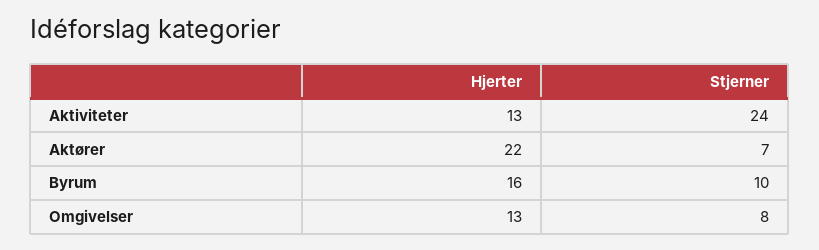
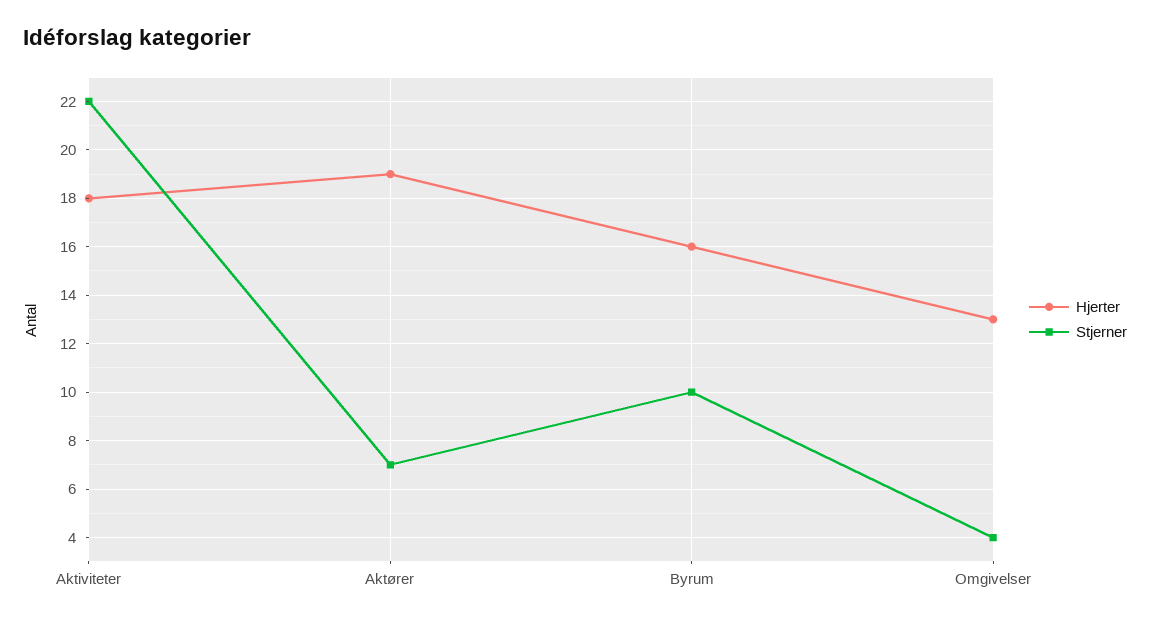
Hjerter, Aktiviteter: 13 -> 18
Stjerner, Aktiviteter: 24 -> 22
Hjerter, Aktører: 22 -> 19
Stjerner, Omgivelser: 8 -> 4

